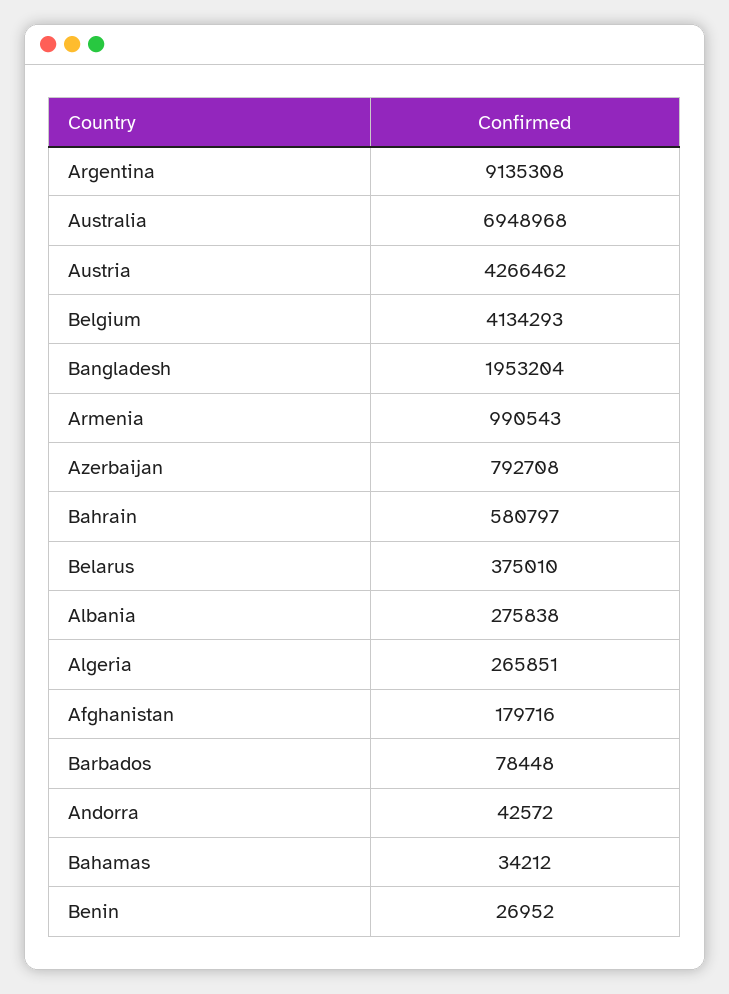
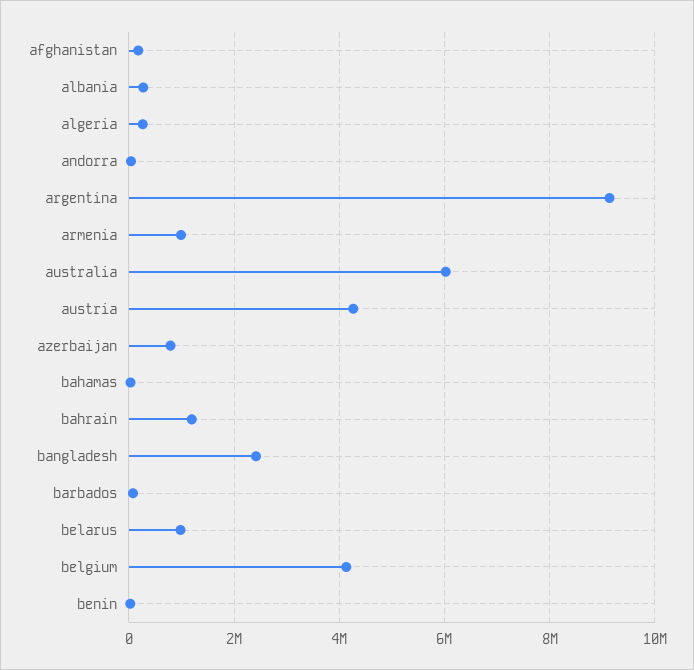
Australia: 6948968 -> 6000000
Bangladesh: 1953204 -> 2400000
Bahrain: 580797 -> 1200000
Belarus: 375010 -> 1000000

